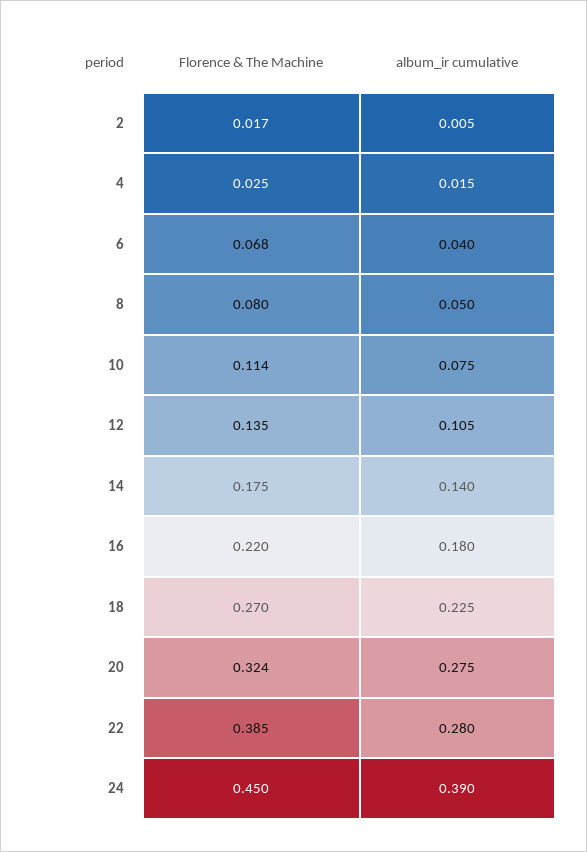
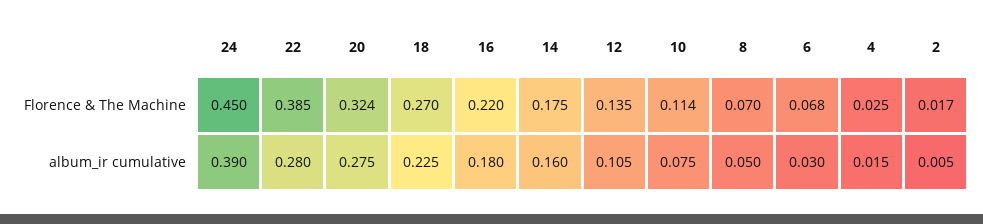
album_ir cumulative, 6: 0.04 -> 0.03
Florence & The Machine, 8: 0.08 -> 0.07
album_ir cumulative, 14: 0.14 -> 0.16

